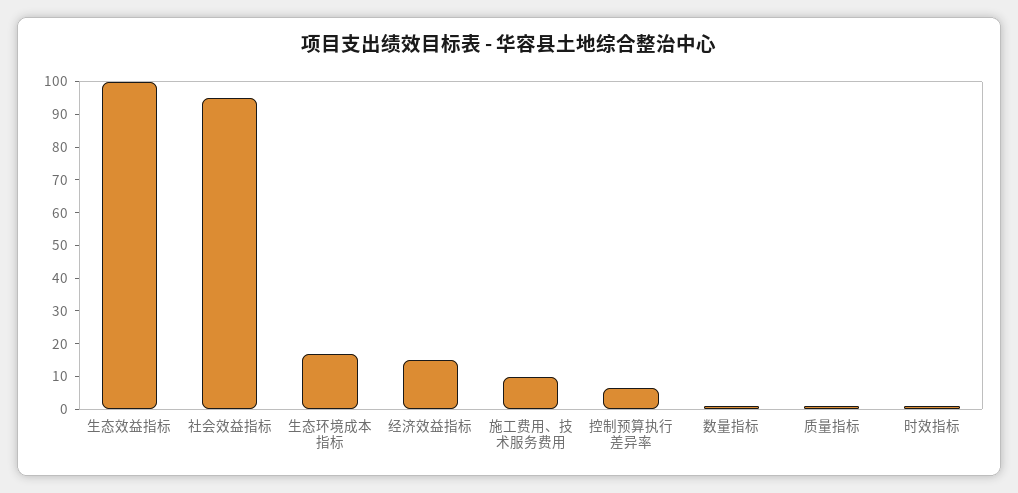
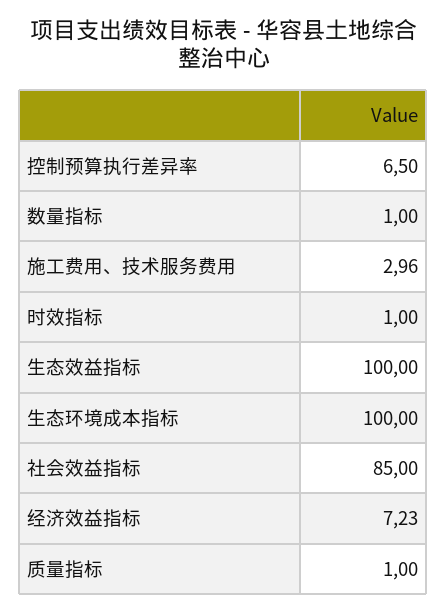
社会效益指标: 95 -> 85
生态环境成本指标: 17.5 -> 100
经济效益指标: 15 -> 7.23
施工费用、技术服务费用: 10 -> 2.96

